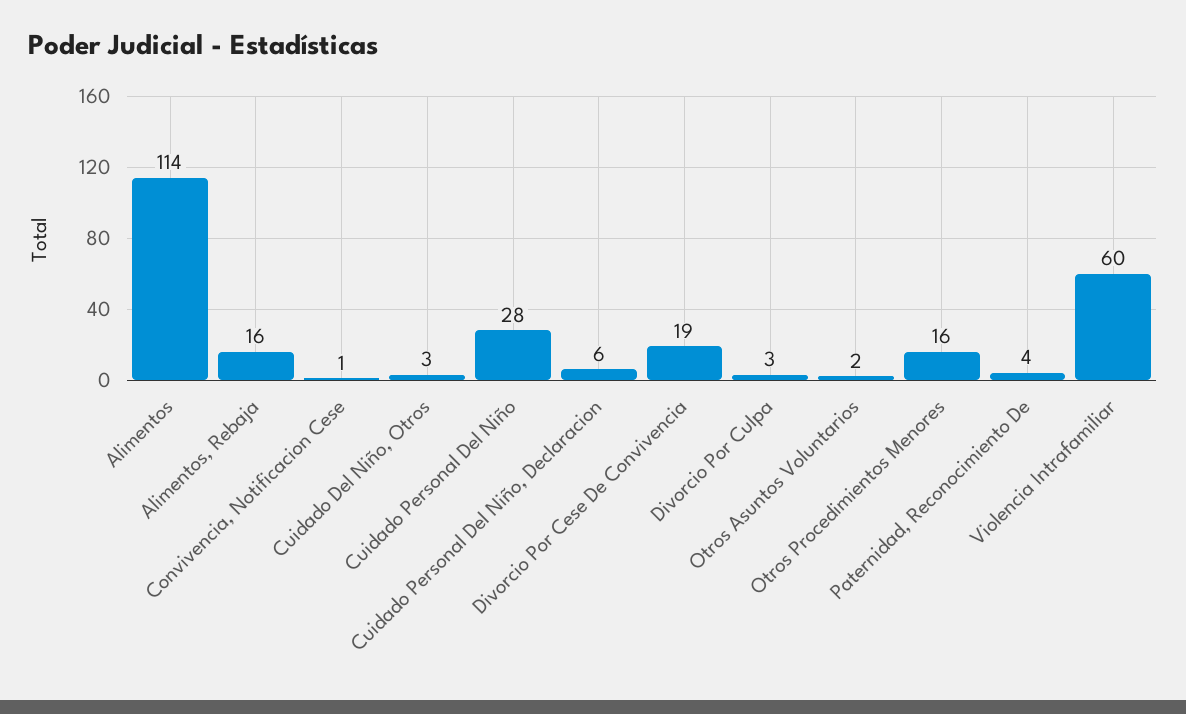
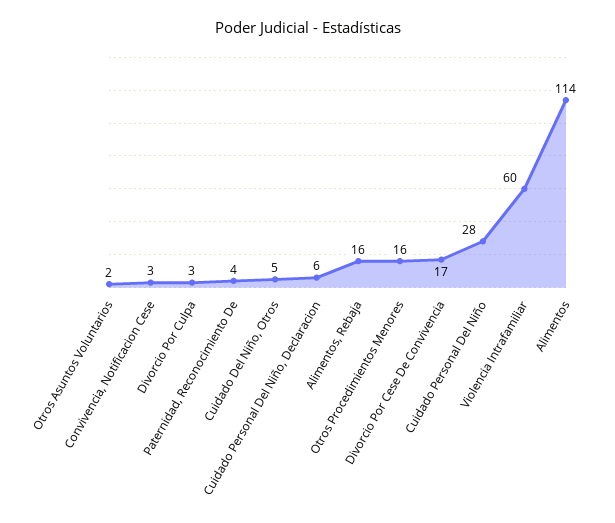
Convivencia, Notificacion Cese: 1 -> 3
Cuidado Del Niño, Otros: 3 -> 5
Divorcio Por Cese De Convivencia: 19 -> 17

